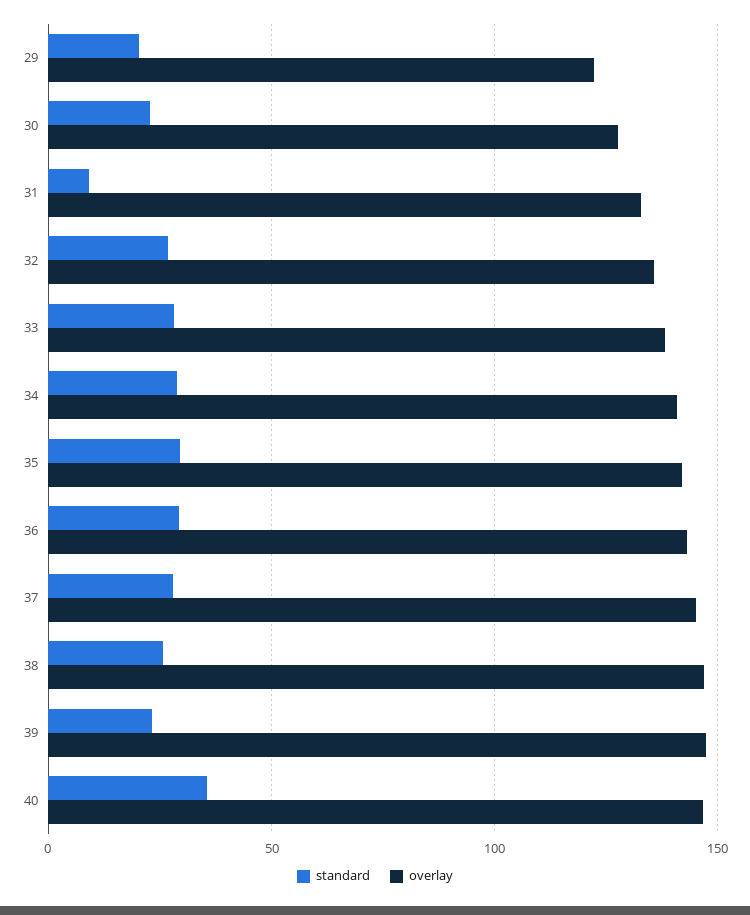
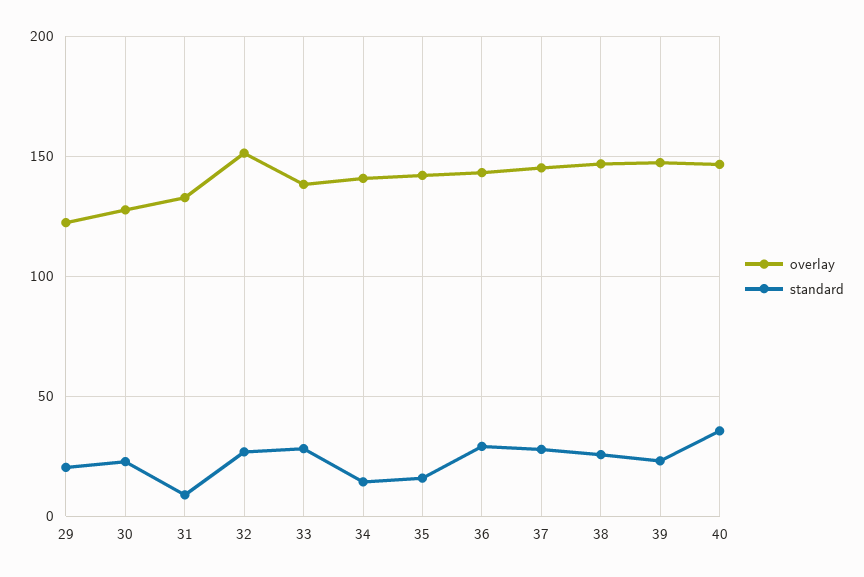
overlay, 32: 135 -> 150
standard, 34: 30 -> 15
standard, 35: 30 -> 15

